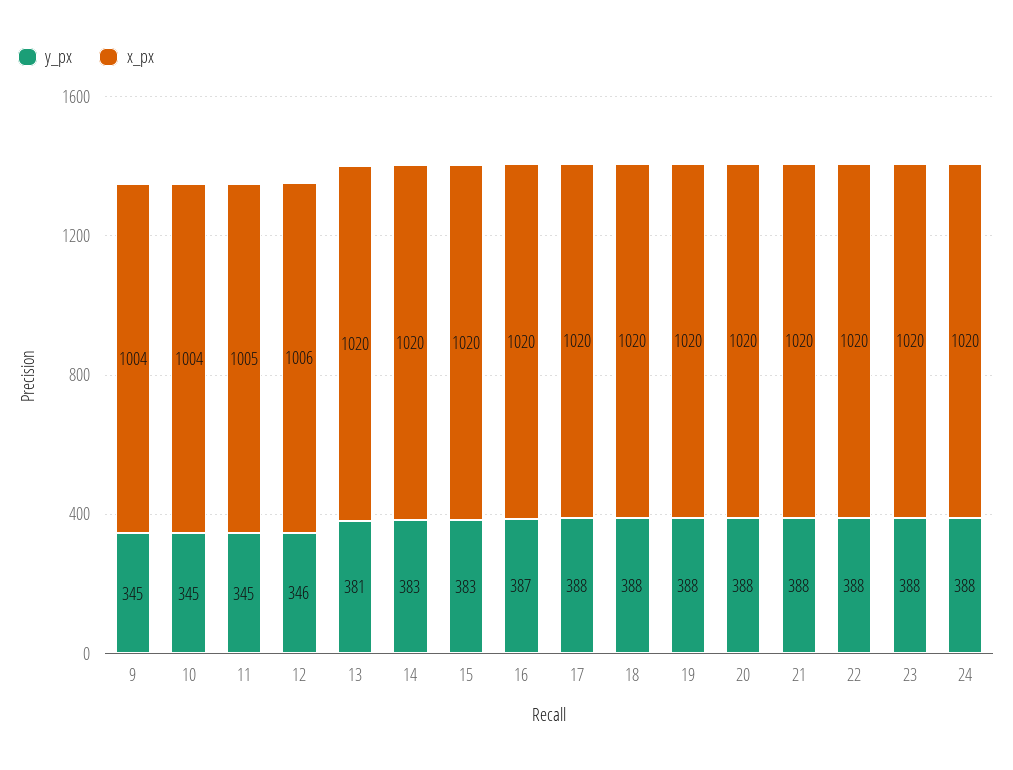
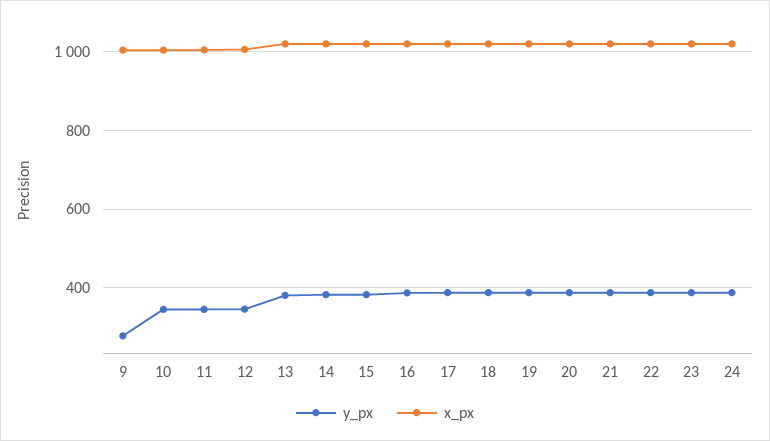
y_px, 9: 345 -> 280

